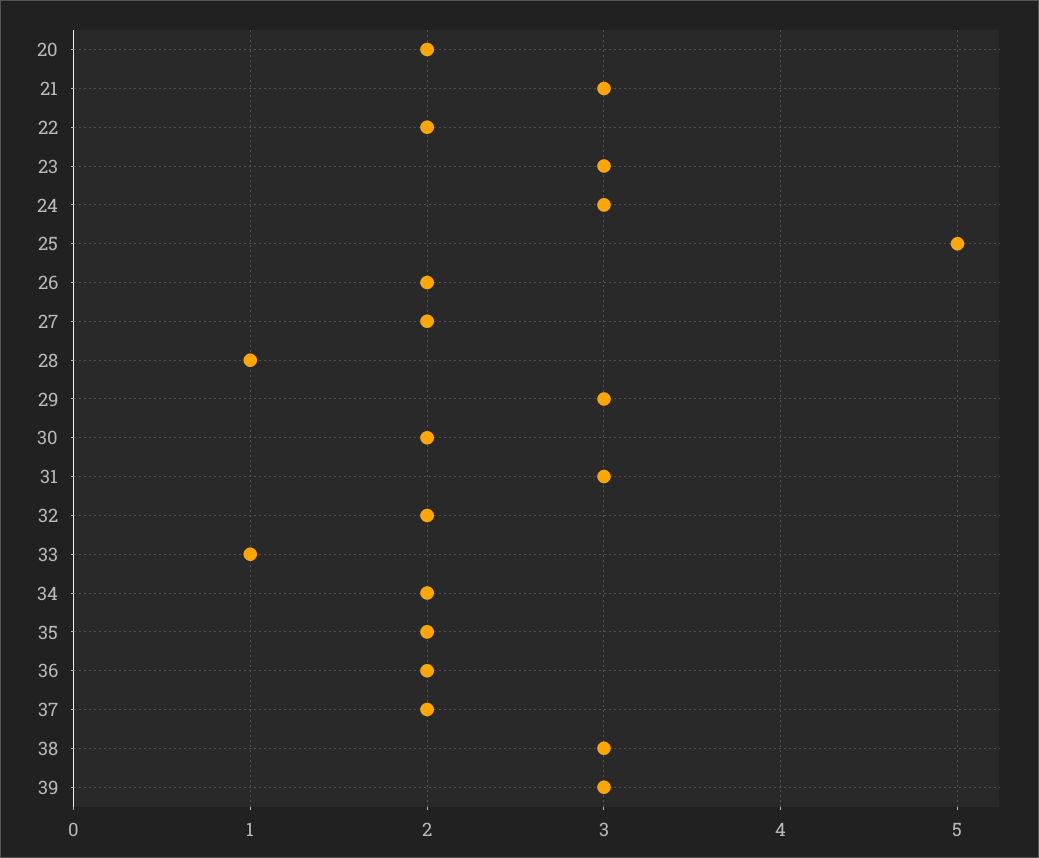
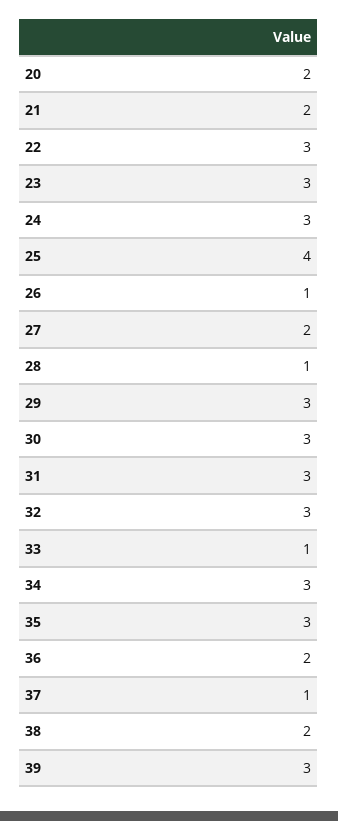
21: 3 -> 2
22: 2 -> 3
25: 5 -> 4
26: 2 -> 1
30: 2 -> 3
32: 2 -> 3
34: 2 -> 3
35: 2 -> 3
37: 2 -> 1
38: 3 -> 2

